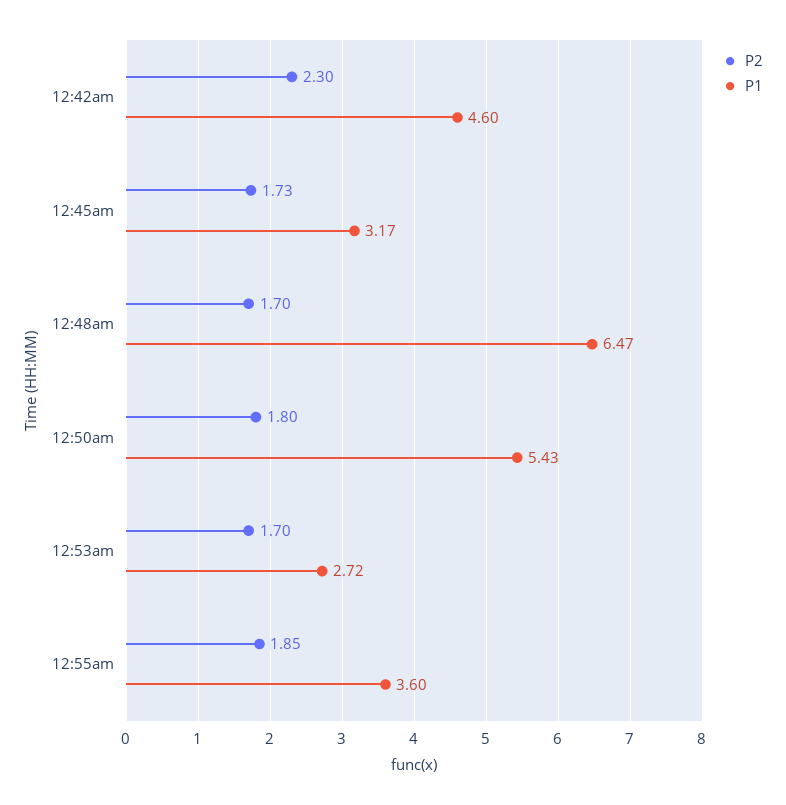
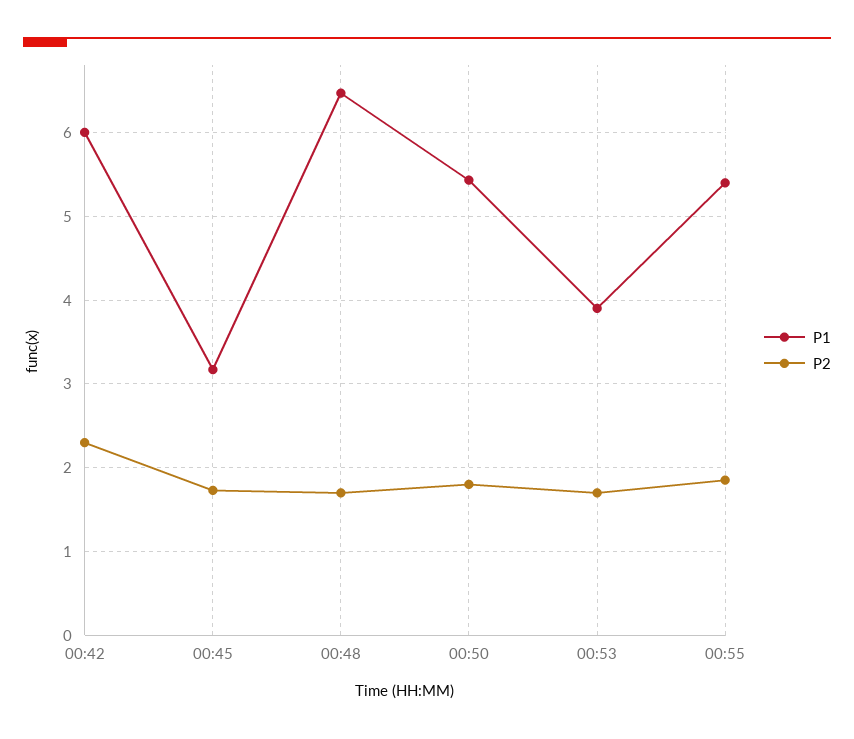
P1, 12:42am: 4.6 -> 6
P1, 12:53am: 2.72 -> 3.9
P1, 12:55am: 3.6 -> 5.4

